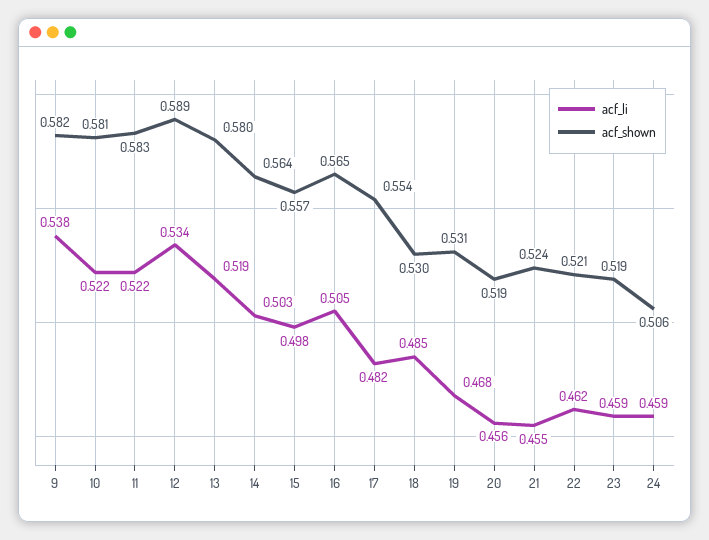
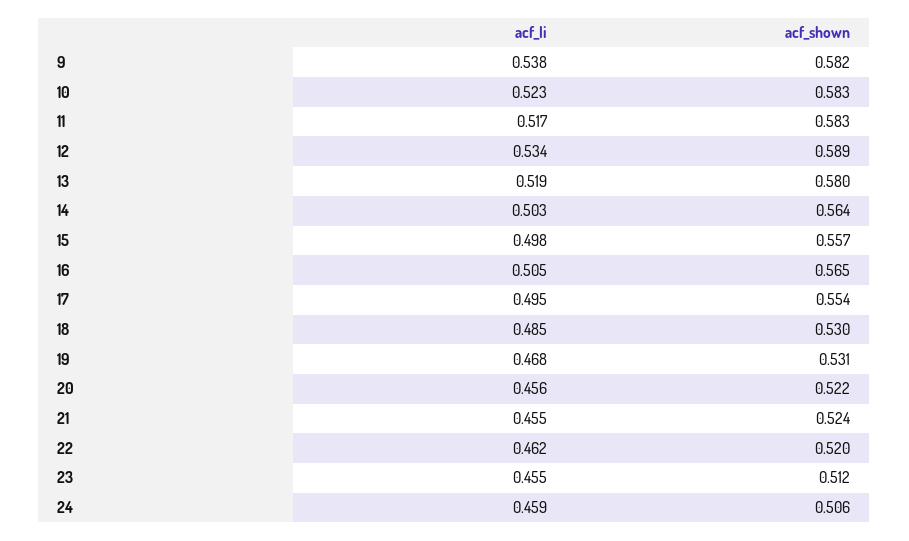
acf_li, 10: 0.522 -> 0.523
acf_shown, 10: 0.581 -> 0.583
acf_li, 11: 0.522 -> 0.517
acf_li, 17: 0.482 -> 0.495
acf_shown, 20: 0.519 -> 0.522
acf_shown, 22: 0.521 -> 0.52
acf_li, 23: 0.459 -> 0.455
acf_shown, 23: 0.519 -> 0.512

